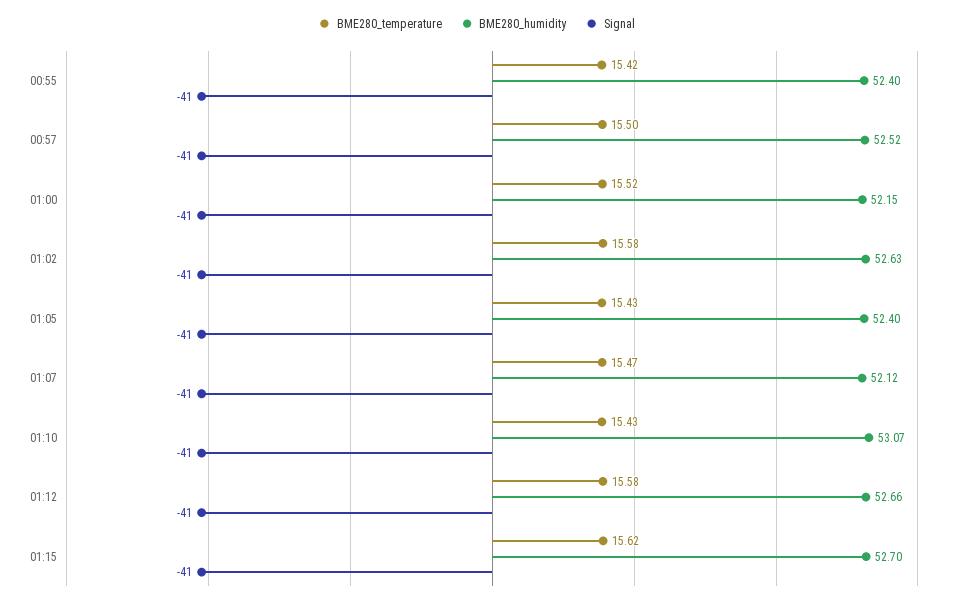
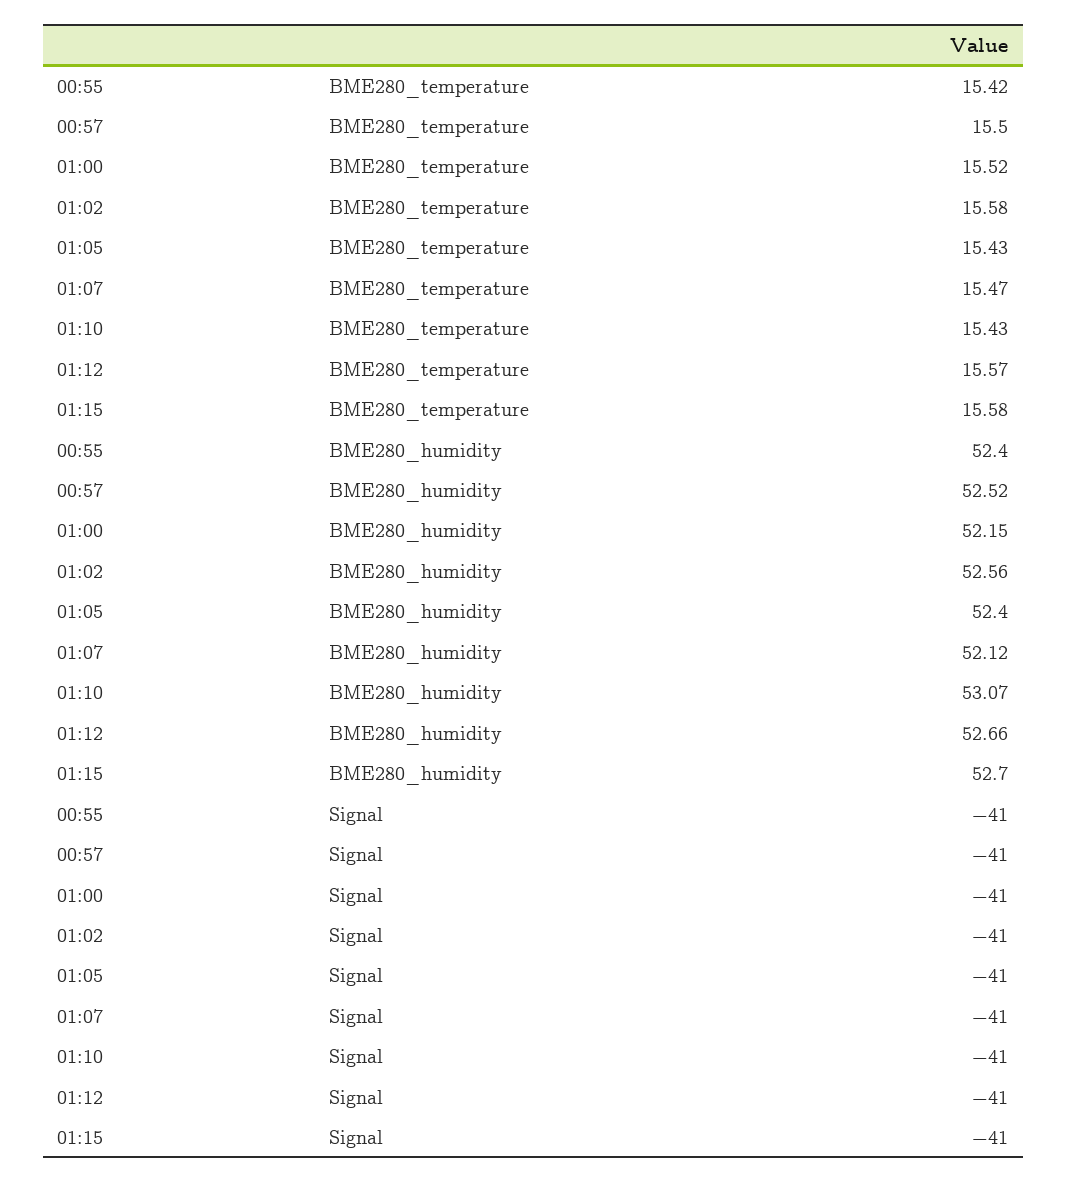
BME280_humidity, 01:02: 52.63 -> 52.56
BME280_temperature, 01:12: 15.58 -> 15.57
BME280_temperature, 01:15: 15.62 -> 15.58

